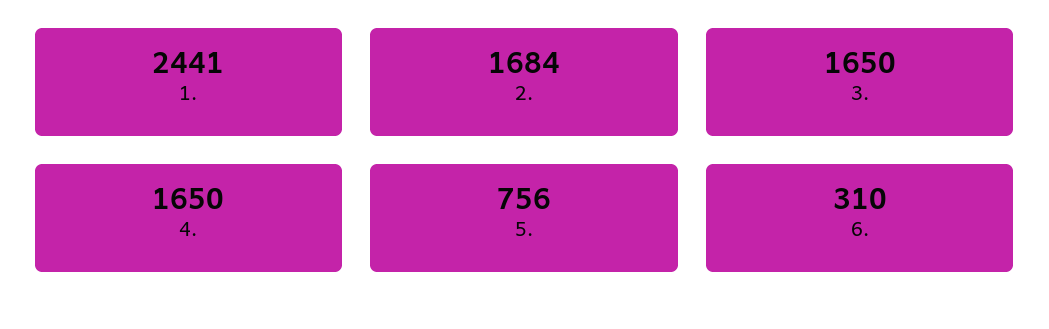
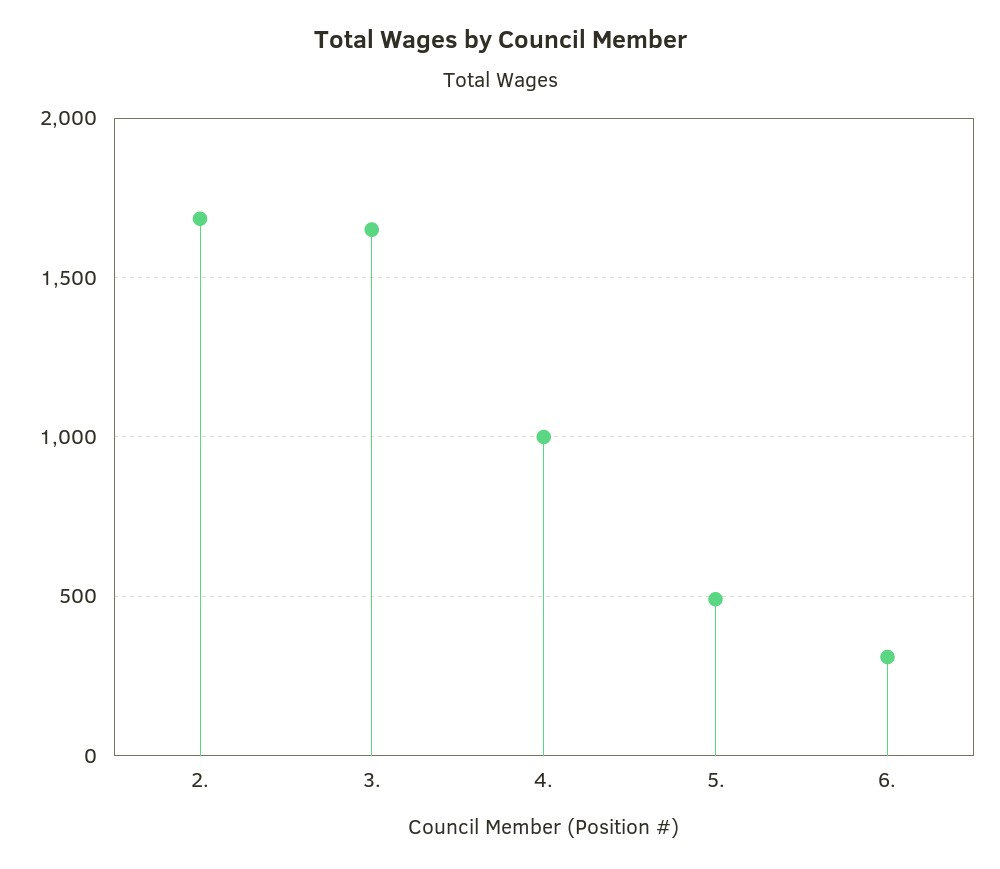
1.: 2441 -> none
4.: 1650 -> 1000
5.: 756 -> 500

